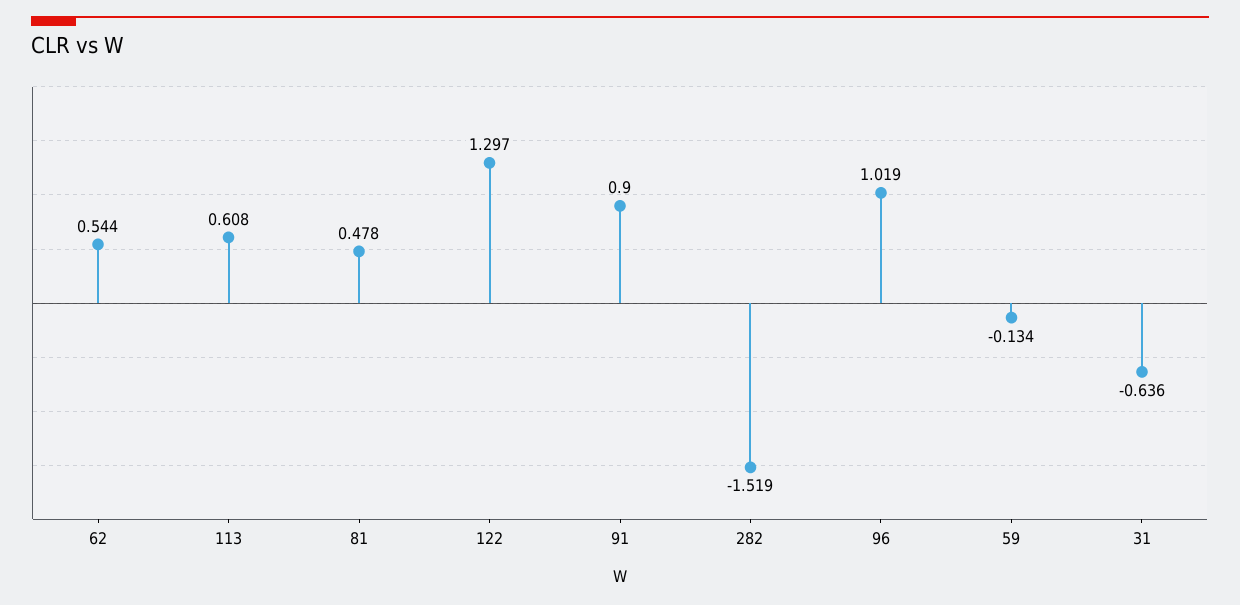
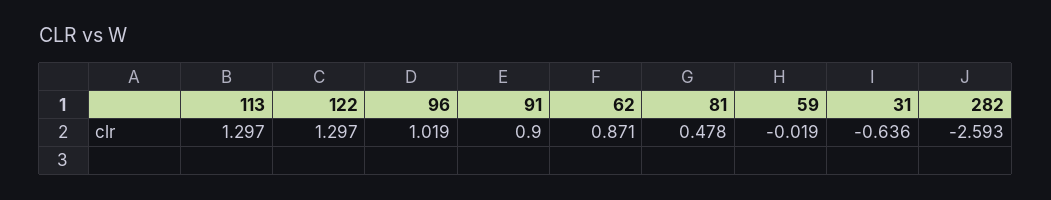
62: 0.544 -> 0.871
113: 0.608 -> 1.297
282: -1.519 -> -2.593
59: -0.134 -> -0.019

